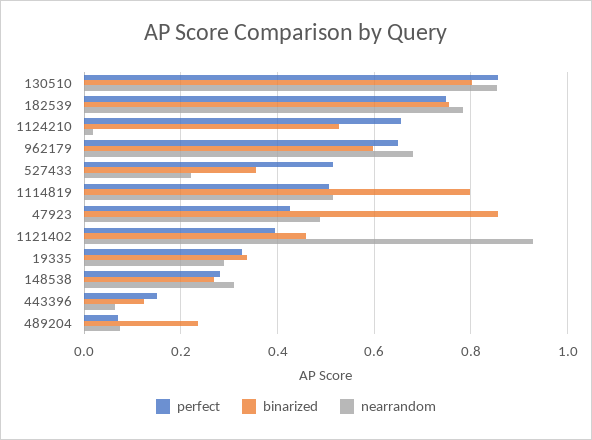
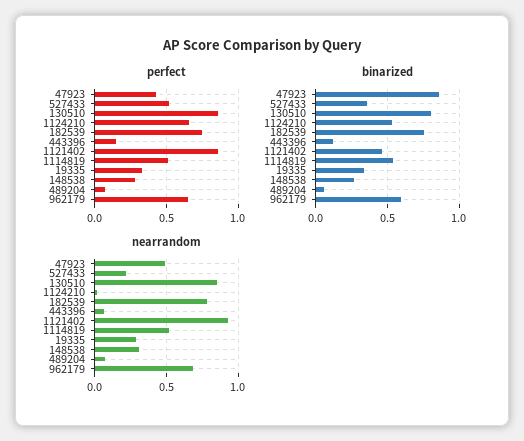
binarized, 1114819: 0.8 -> 0.55
perfect, 1121402: 0.4 -> 0.85
binarized, 489204: 0.24 -> 0.05

